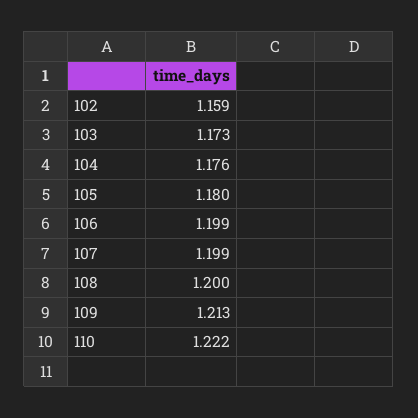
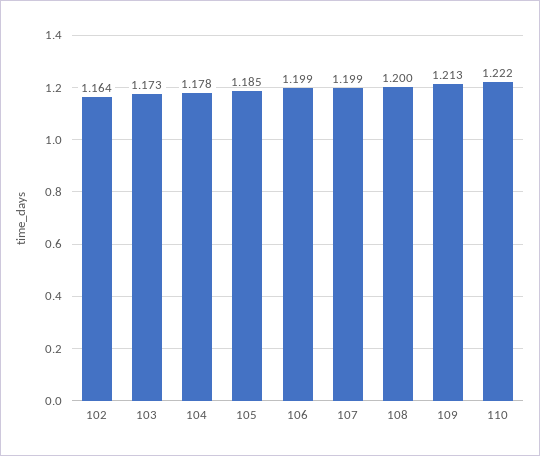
102: 1.159 -> 1.164
104: 1.176 -> 1.178
105: 1.18 -> 1.185

